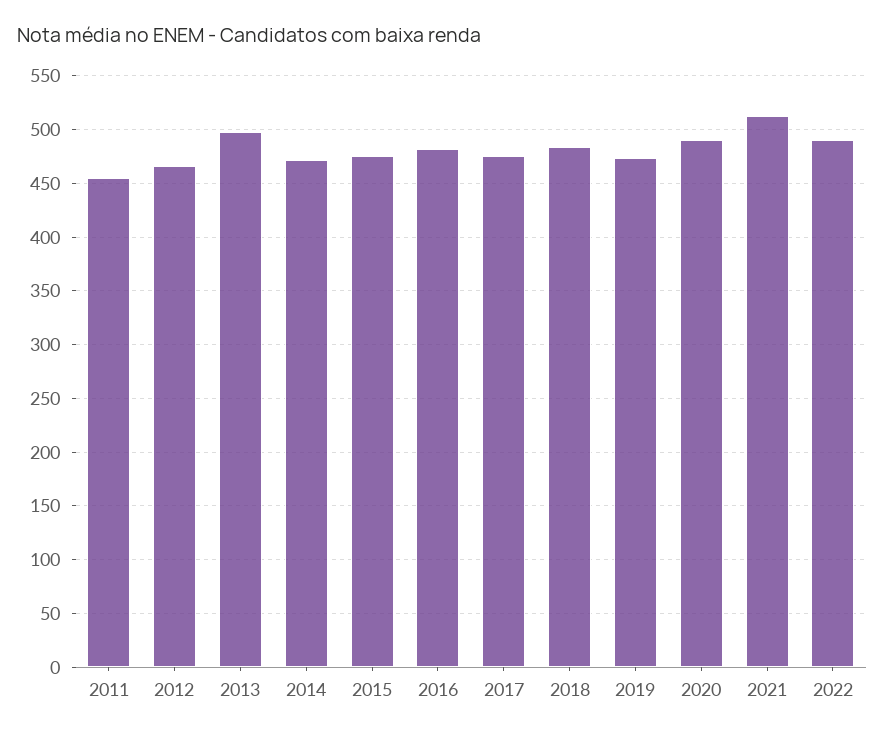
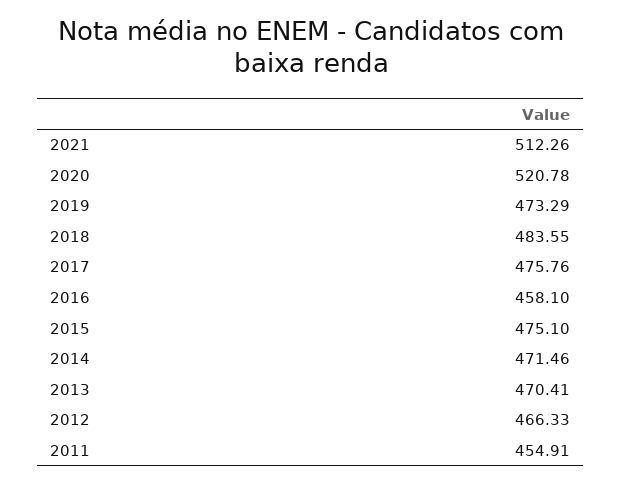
2013: 500 -> 470.41
2016: 480 -> 458.1
2020: 490 -> 520.78
2022: 490 -> none

